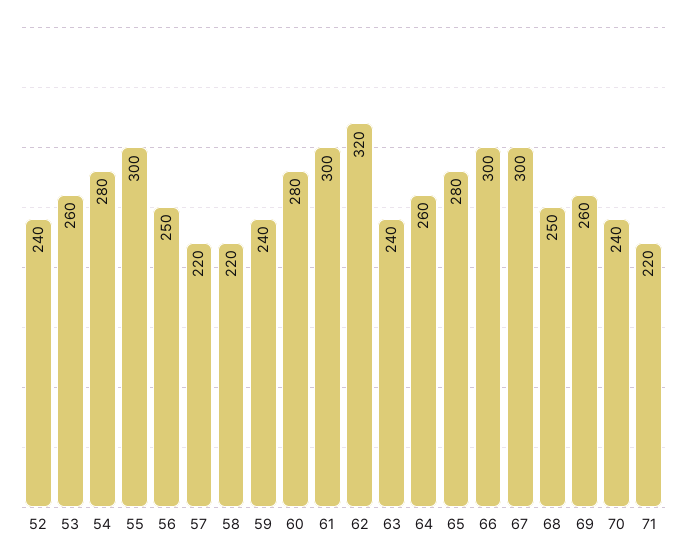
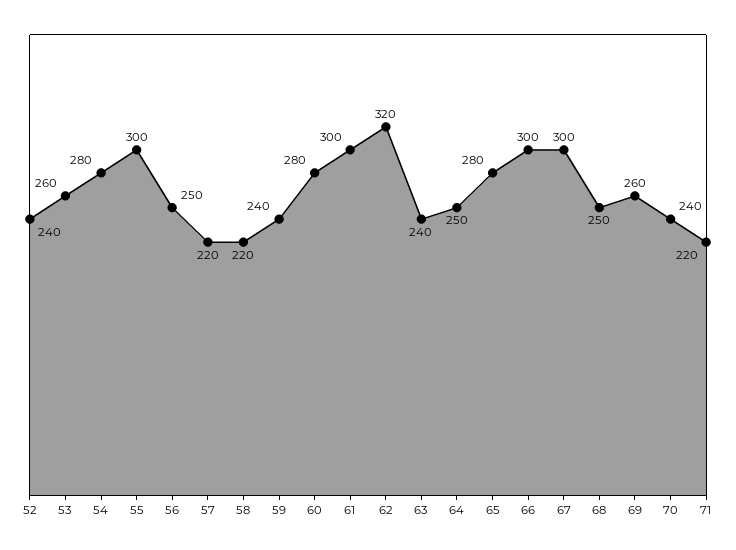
64: 260 -> 250

